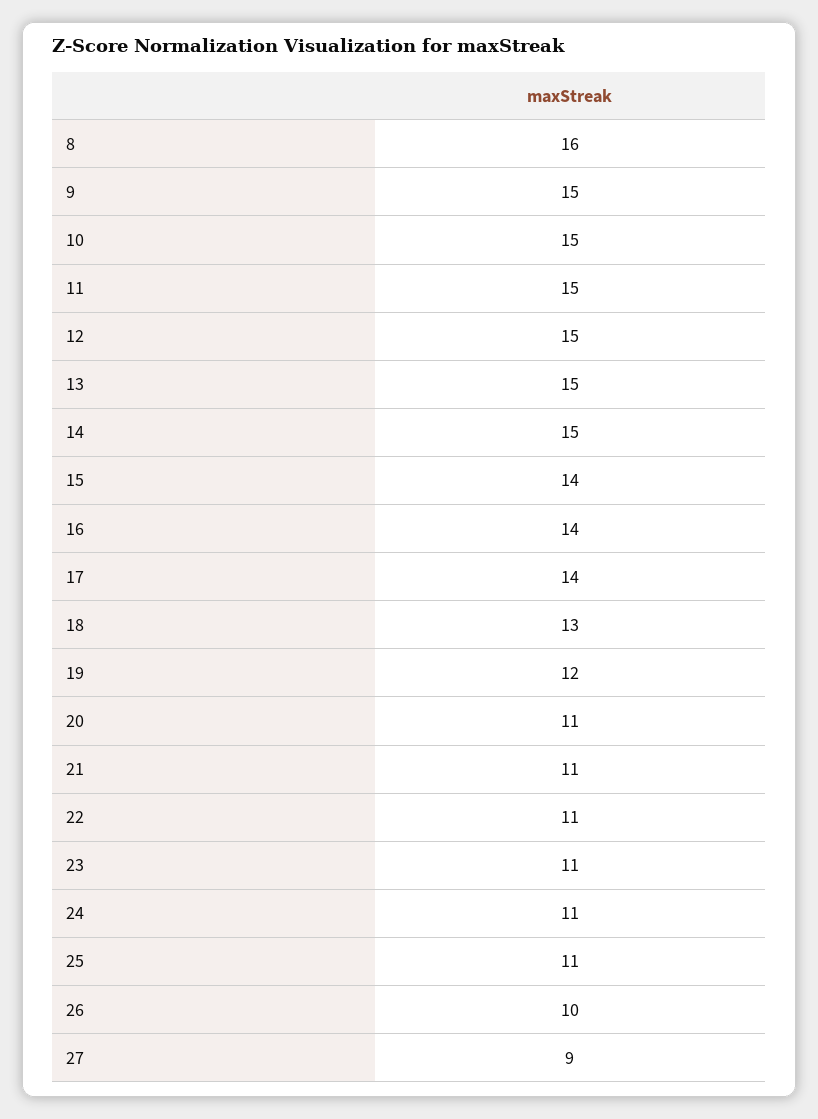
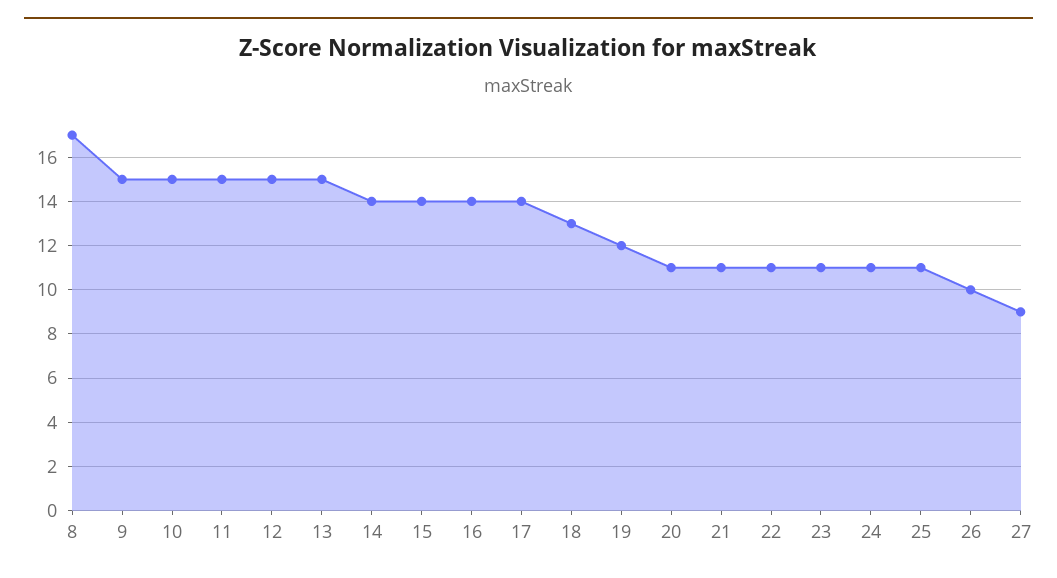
8: 16 -> 17
14: 15 -> 14

